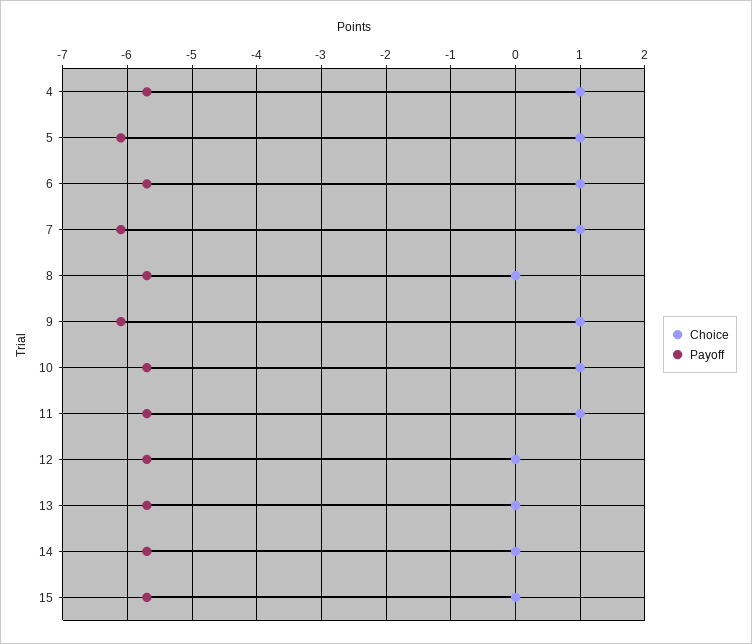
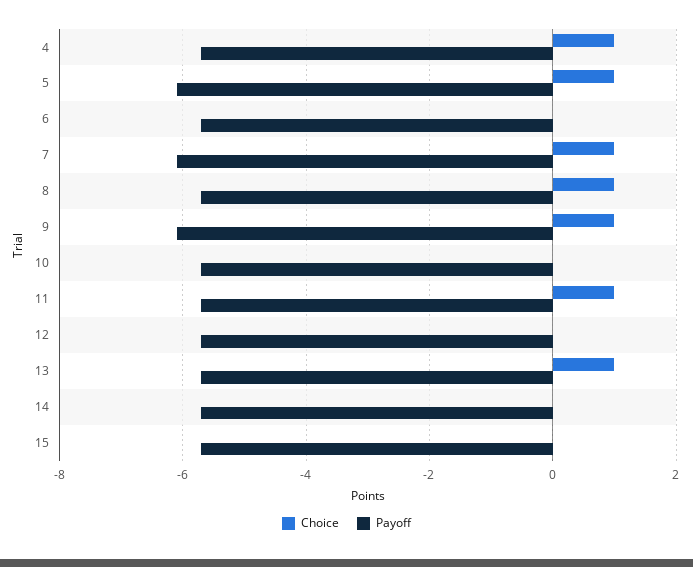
Choice, 6: 1 -> 0
Choice, 8: 0 -> 1
Choice, 10: 1 -> 0
Choice, 13: 0 -> 1

